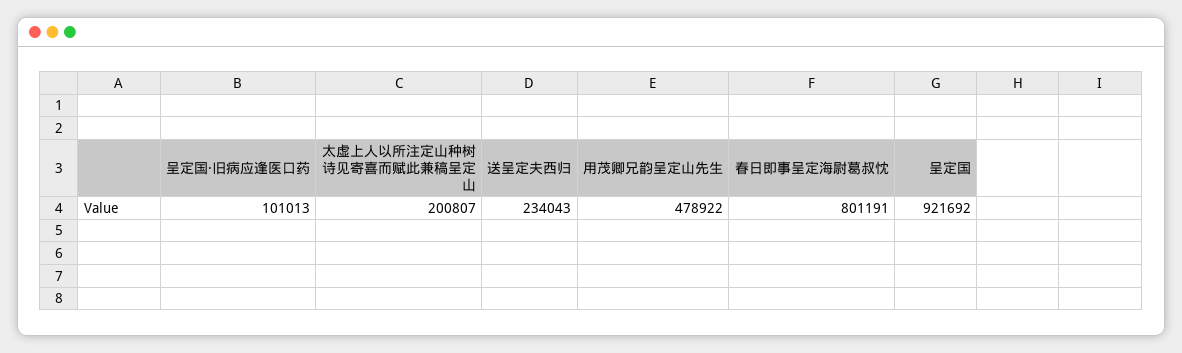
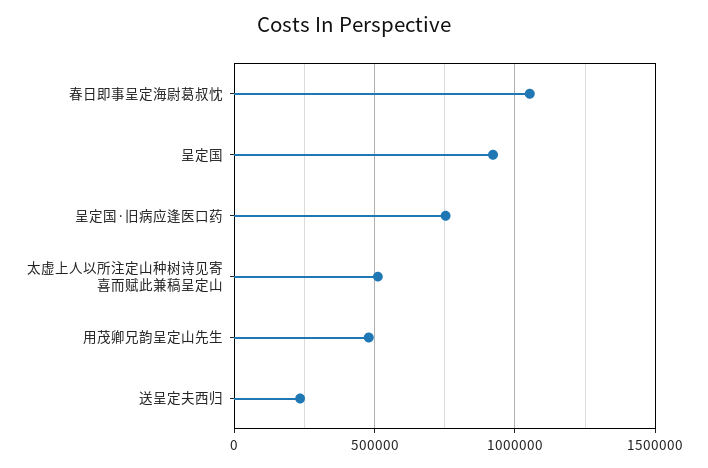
呈定国·旧病应逢医口药: 101013 -> 750000
太虚上人以所注定山种树诗见寄喜而赋此兼稿呈定山: 200807 -> 500000
春日即事呈定海尉葛叔忱: 801191 -> 1050000

